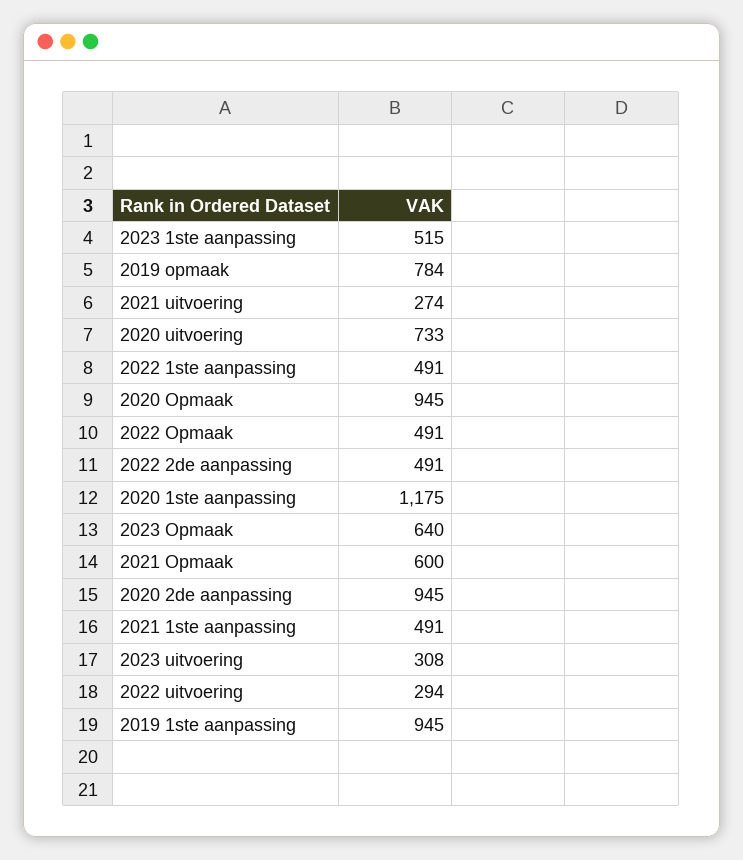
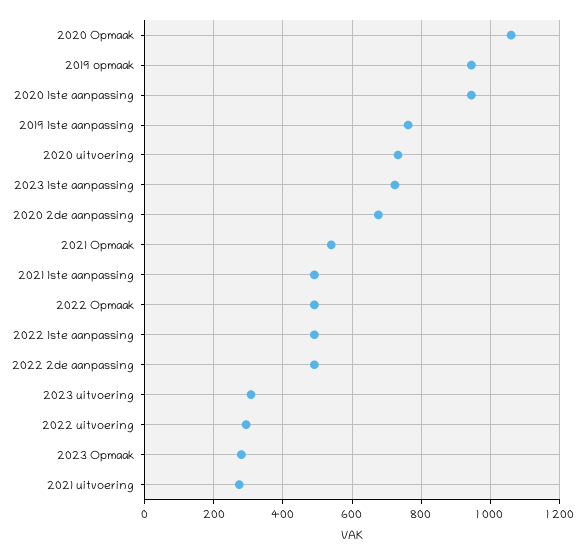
2023 1ste aanpassing: 515 -> 720
2019 opmaak: 784 -> 940
2020 Opmaak: 945 -> 1060
2020 1ste aanpassing: 1175 -> 940
2023 Opmaak: 640 -> 280
2021 Opmaak: 600 -> 540
2020 2de aanpassing: 945 -> 680
2019 1ste aanpassing: 945 -> 760

